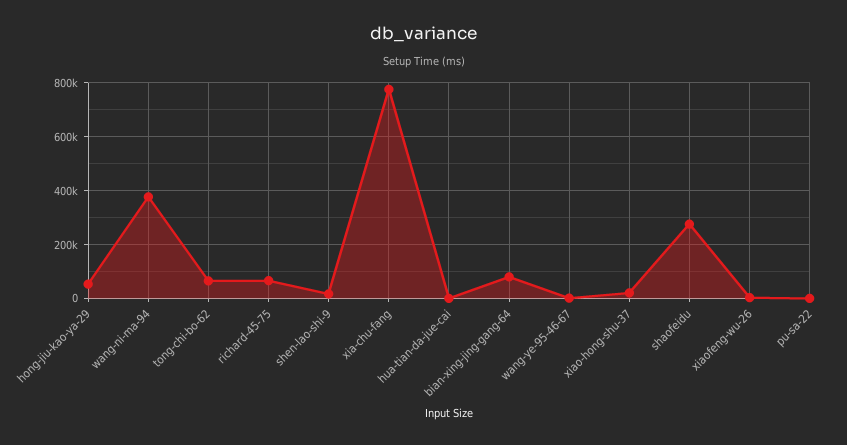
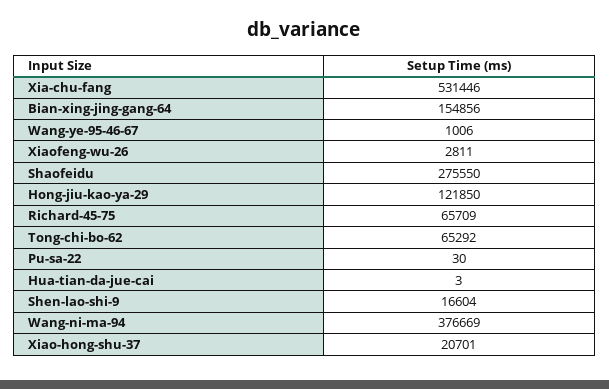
hong-jiu-kao-ya-29: 50000 -> 121850
xia-chu-fang: 775000 -> 531446
bian-xing-jing-gang-64: 75000 -> 154856

